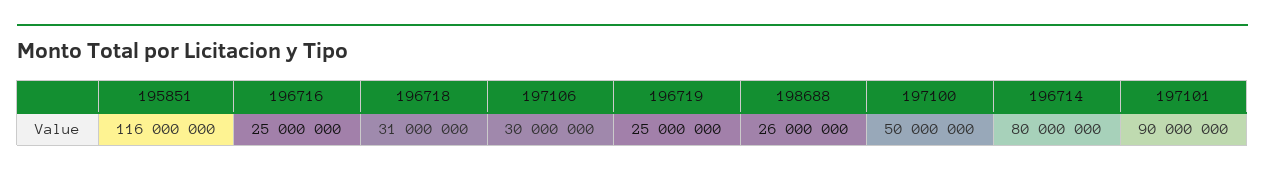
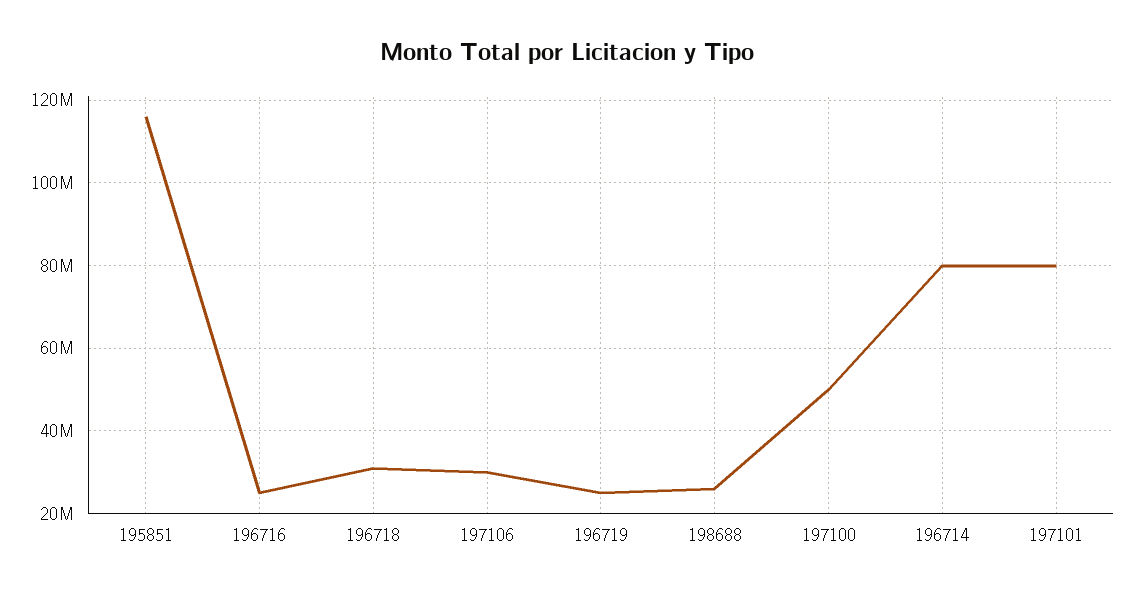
197101: 90000000 -> 80000000

